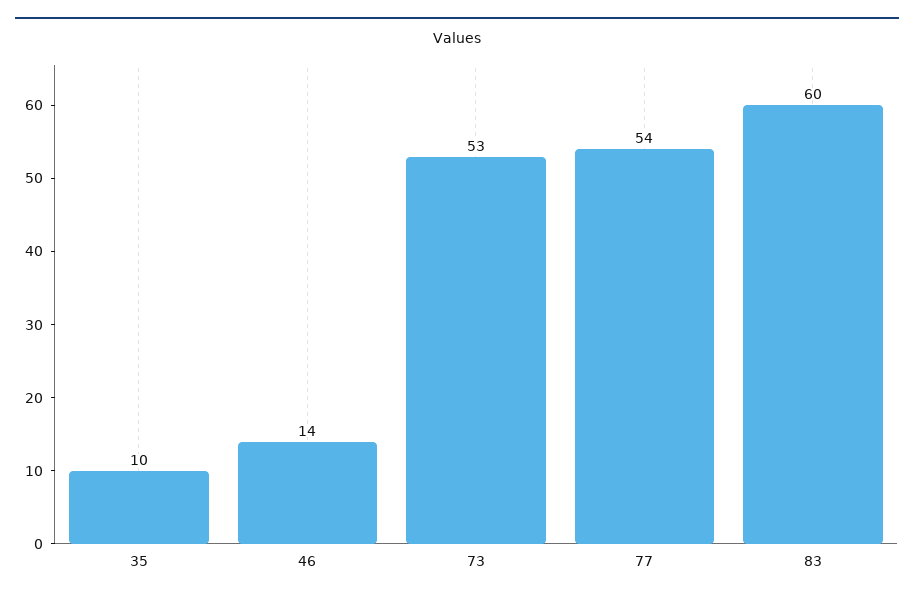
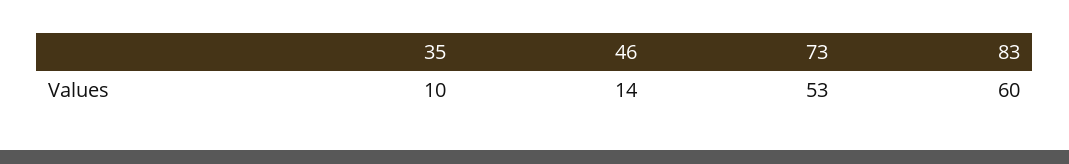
77: 54 -> none

